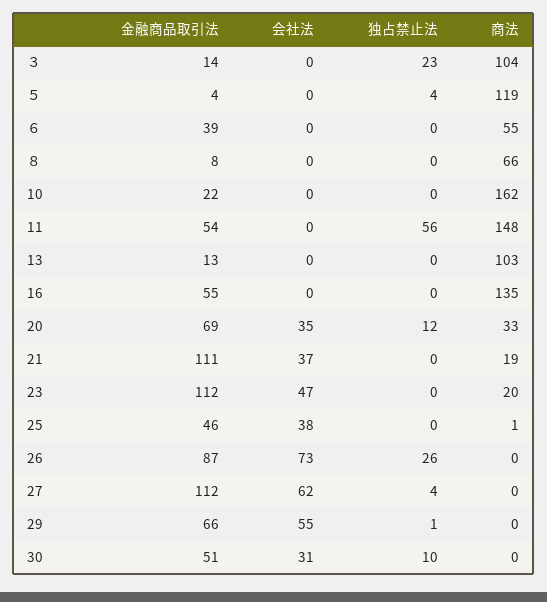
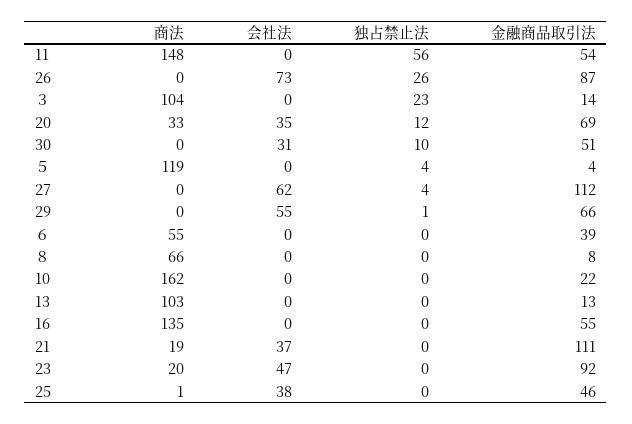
金融商品取引法, 23: 112 -> 92

